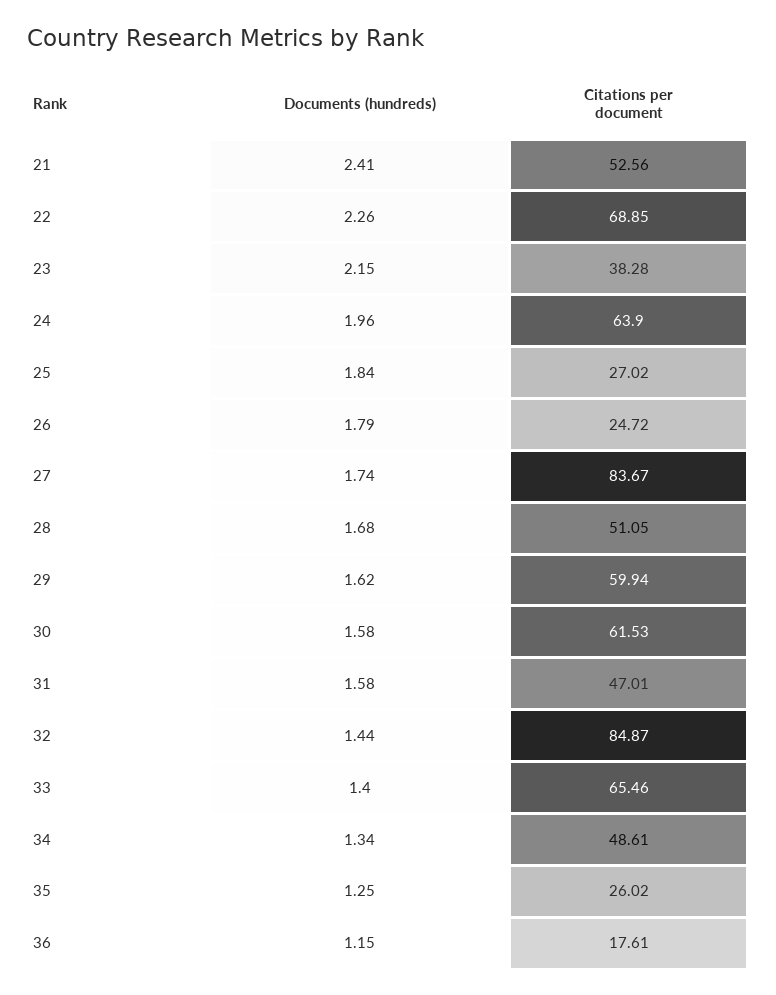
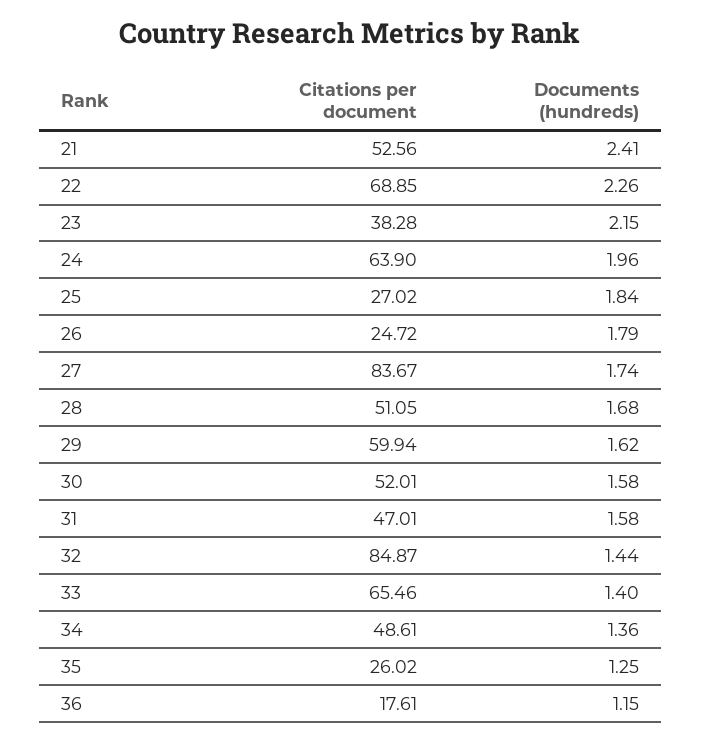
Citations per document, 30: 61.53 -> 52.01
Documents (hundreds), 34: 1.34 -> 1.36

